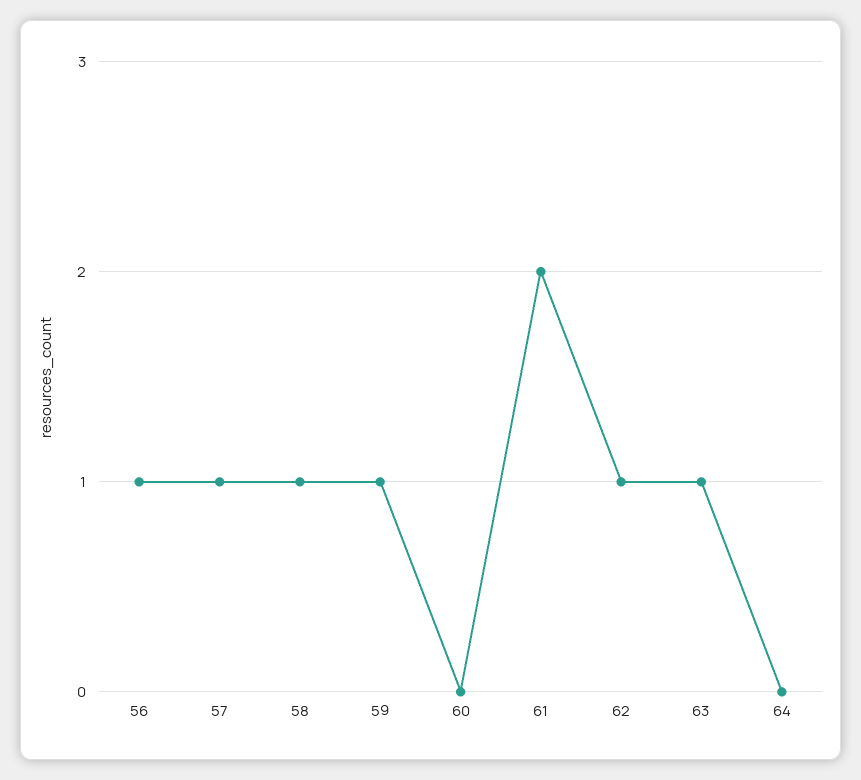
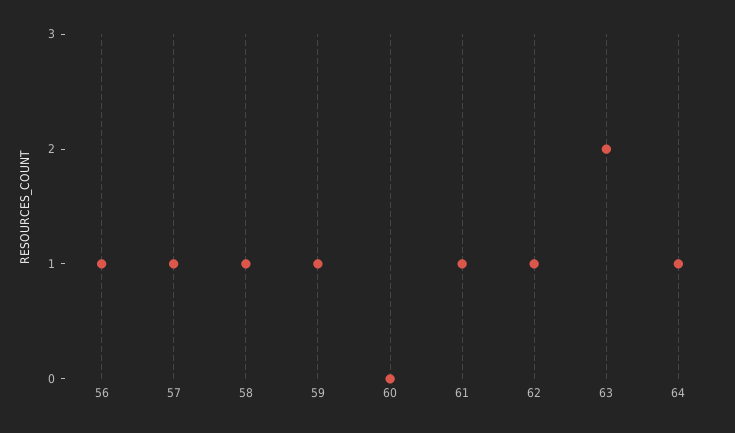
61: 2 -> 1
63: 1 -> 2
64: 0 -> 1

